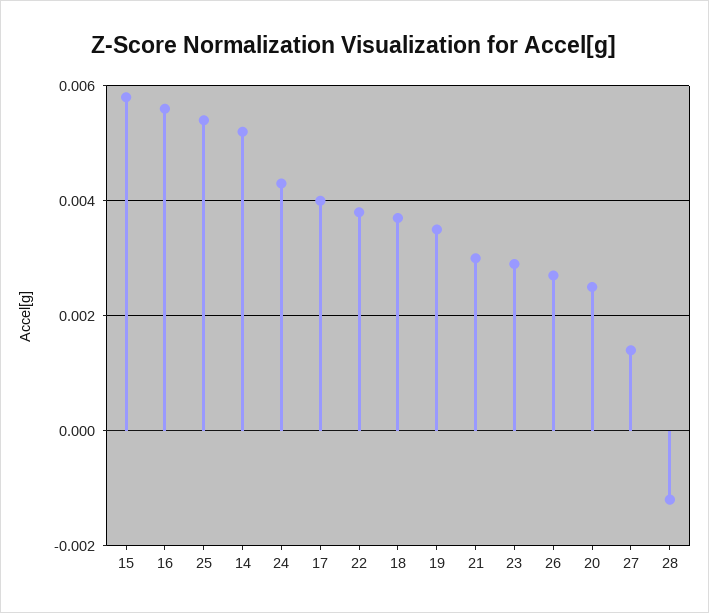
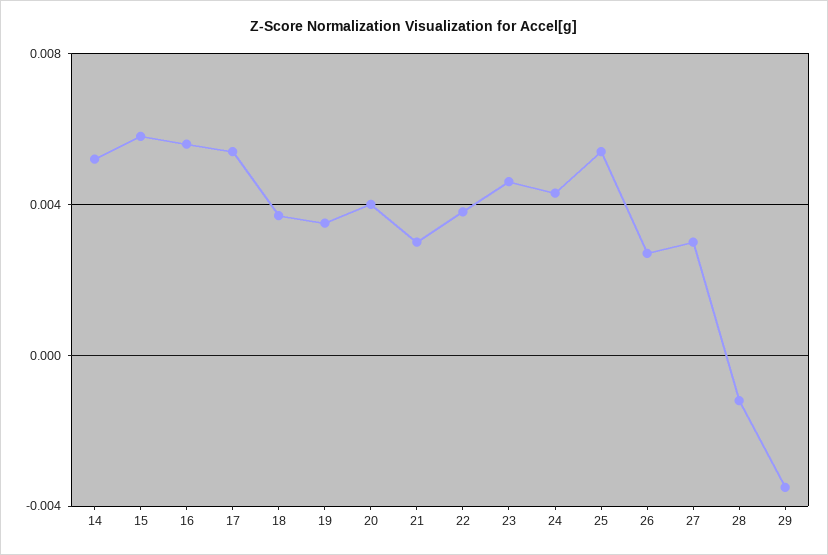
17: 0.004 -> 0.0055
23: 0.003 -> 0.0045
20: 0.0025 -> 0.004
27: 0.0015 -> 0.003
29: none -> -0.0035

